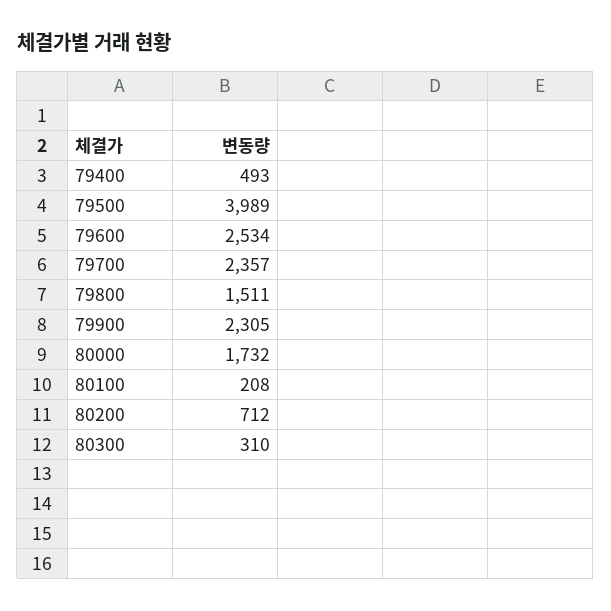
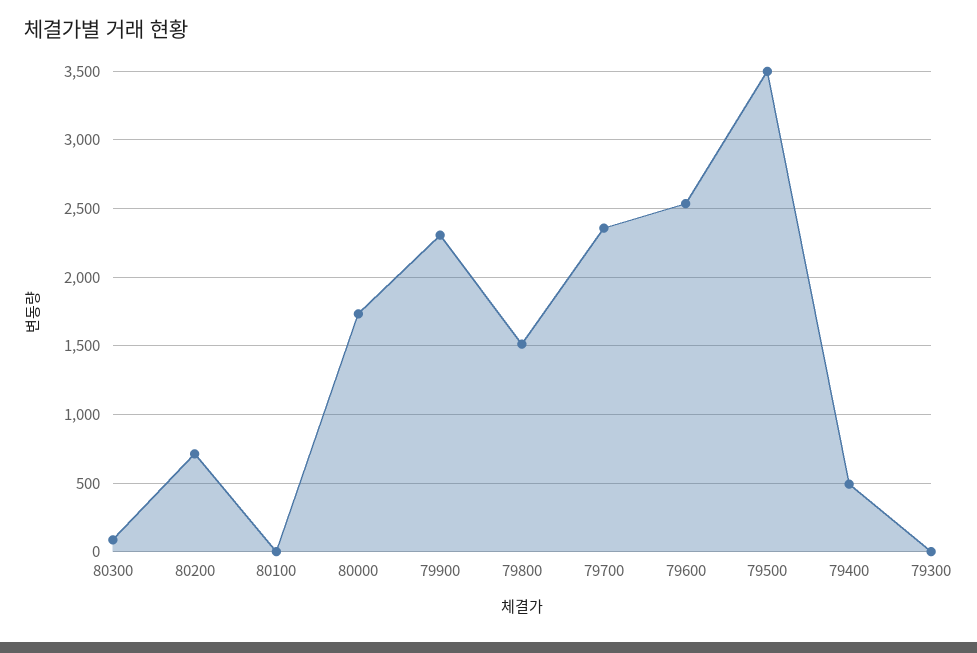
79500: 3989 -> 3500
80100: 208 -> 0
80300: 310 -> 100
79300: none -> 0

